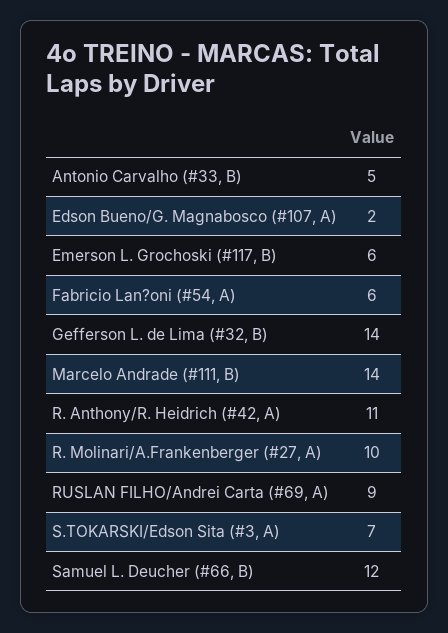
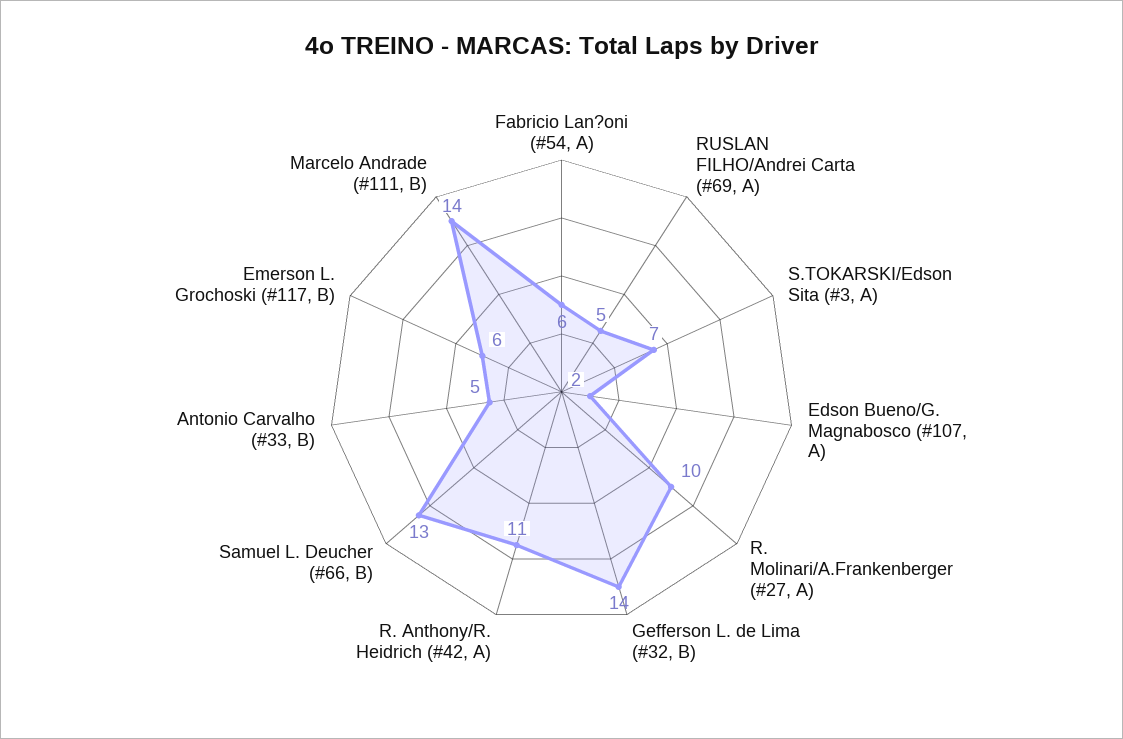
RUSLAN FILHO/Andrei Carta (#69, A): 9 -> 5
Samuel L. Deucher (#66, B): 12 -> 13

